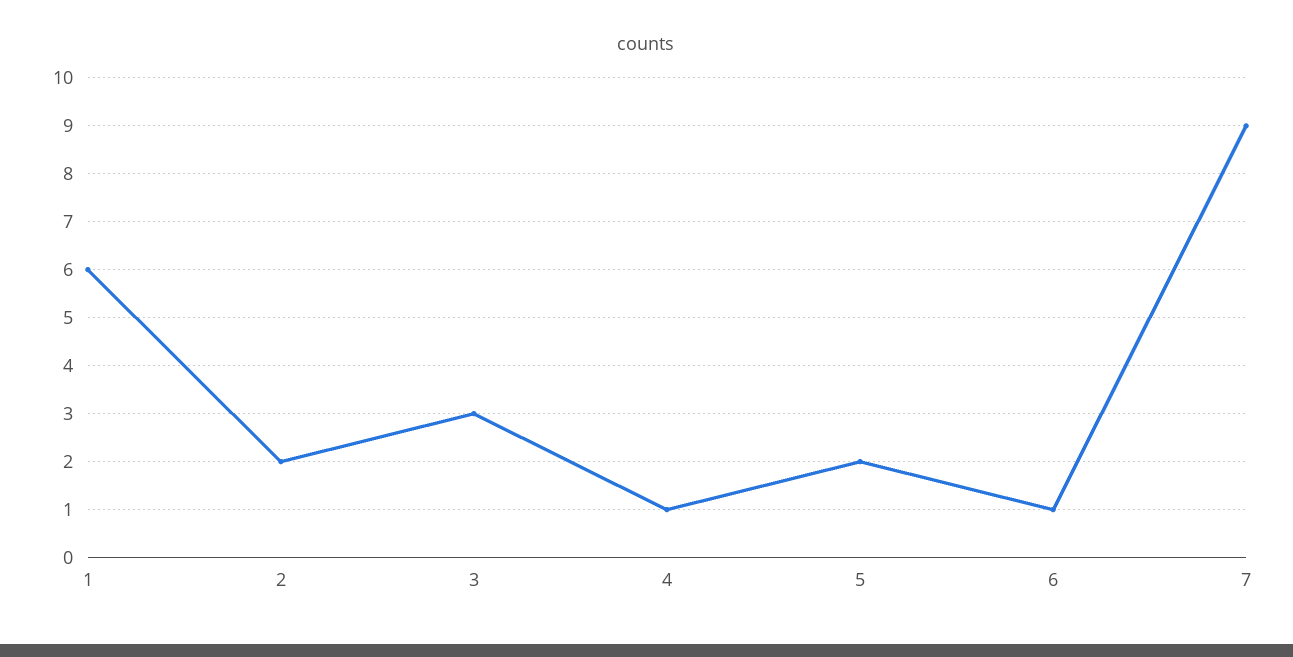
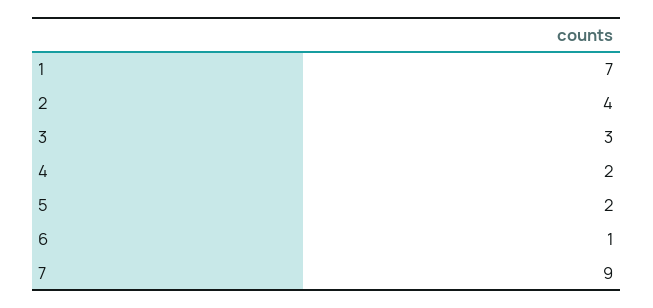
1: 6 -> 7
2: 2 -> 4
4: 1 -> 2

